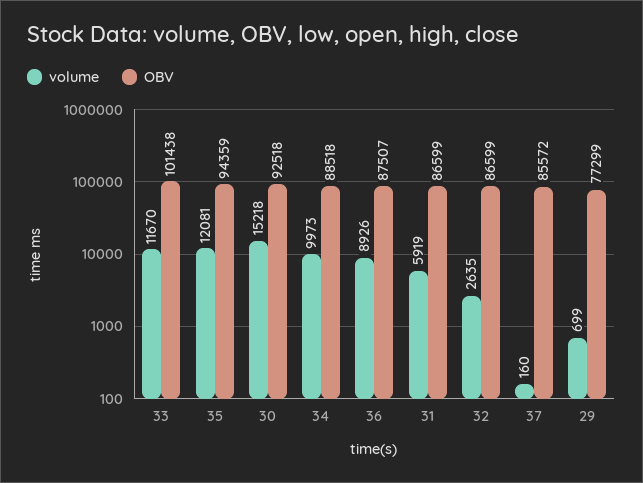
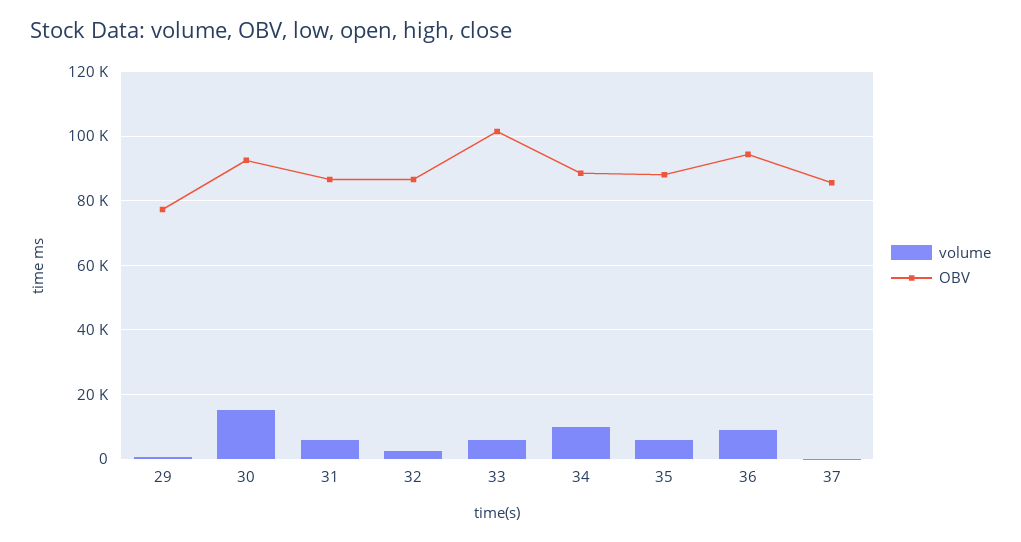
volume, 33: 11670 -> 6000
volume, 35: 12081 -> 6000
OBV, 35: 94359 -> 88000
OBV, 36: 87507 -> 94000

